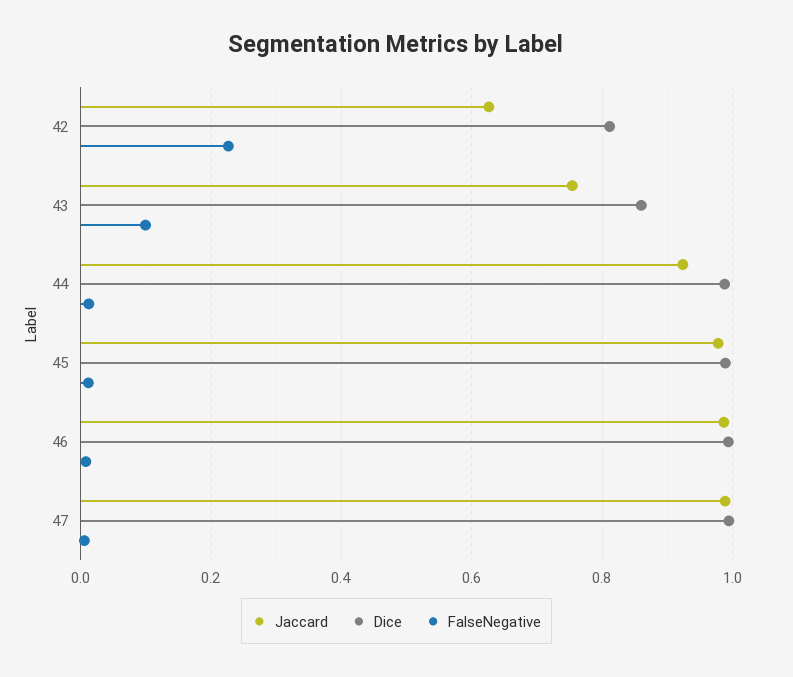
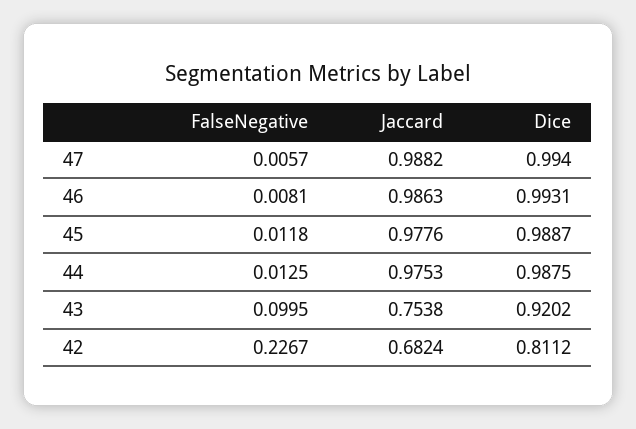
Jaccard, 42: 0.62 -> 0.6824
Dice, 43: 0.86 -> 0.9202
Jaccard, 44: 0.92 -> 0.9753

